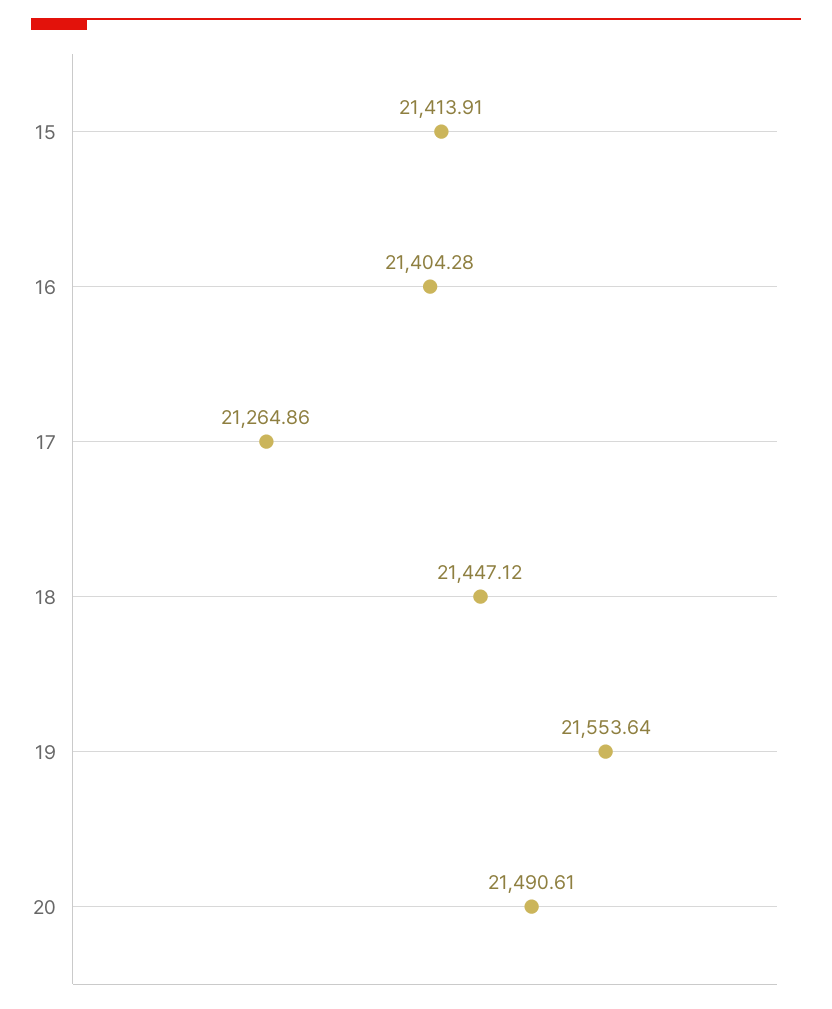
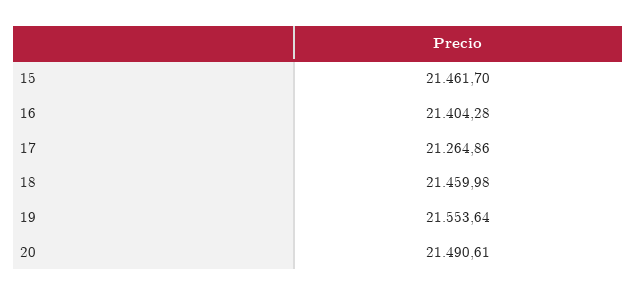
15: 21413.91 -> 21461.7
18: 21447.12 -> 21459.98

